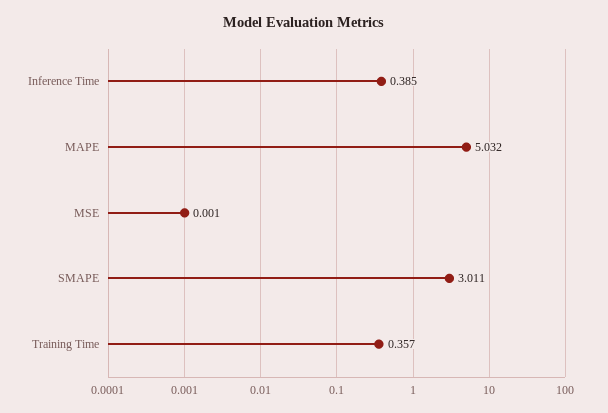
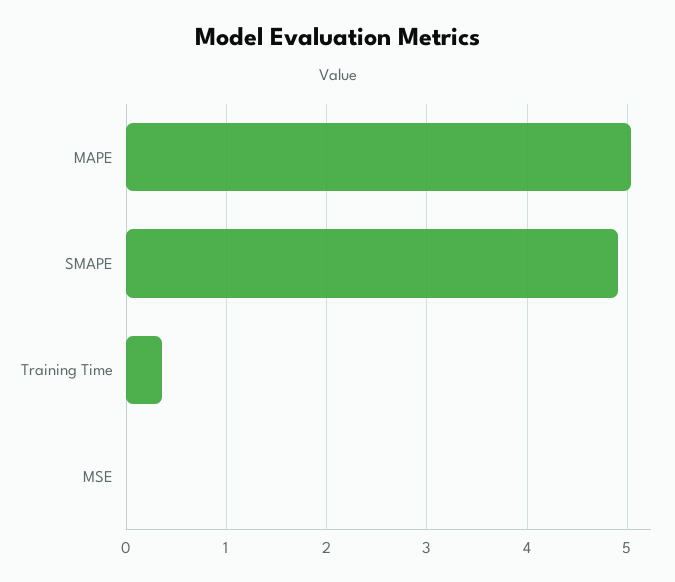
Inference Time: 0.385 -> none
SMAPE: 3.011 -> 4.9

